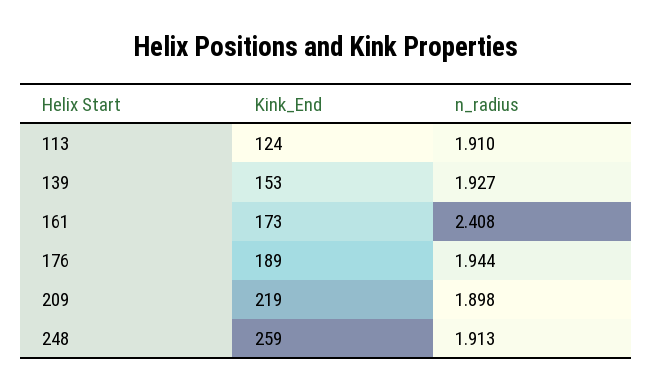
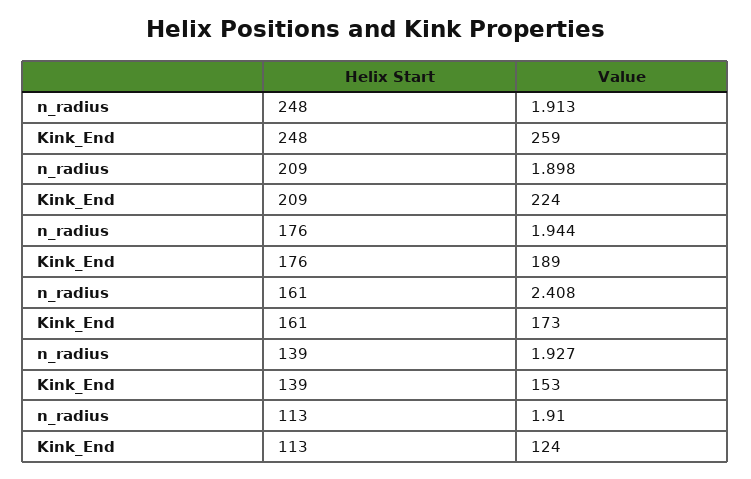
Kink_End, 209: 219 -> 224

